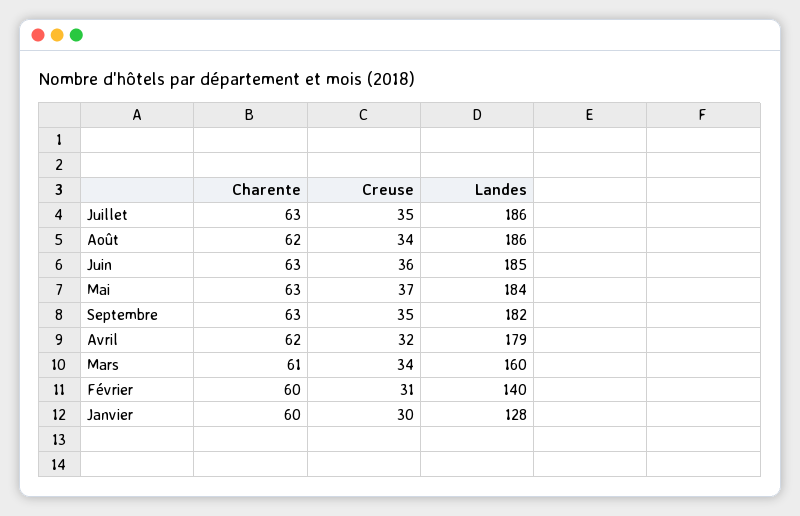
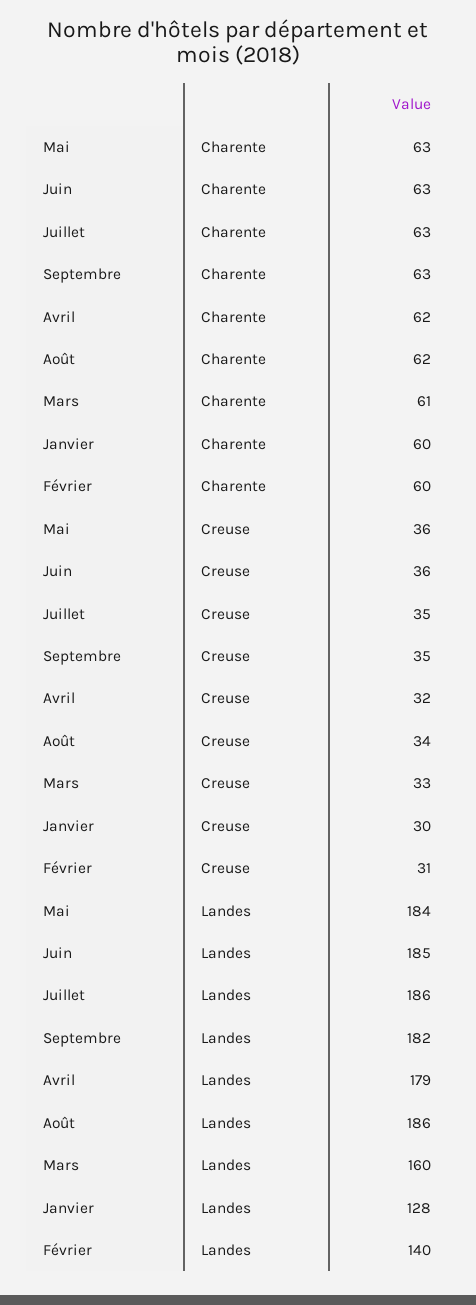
Creuse, Mai: 37 -> 36
Creuse, Mars: 34 -> 33

